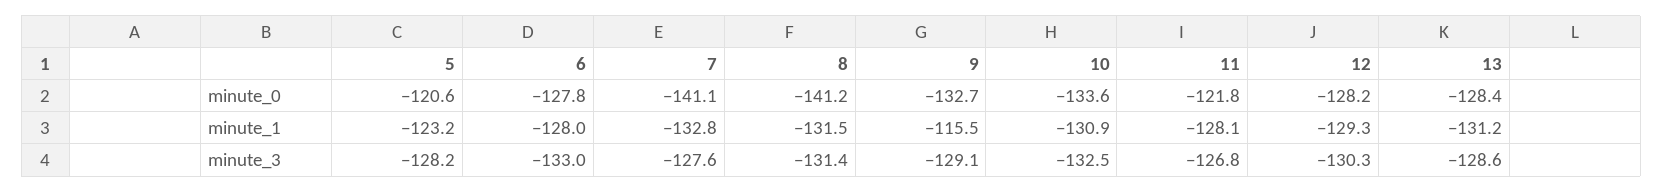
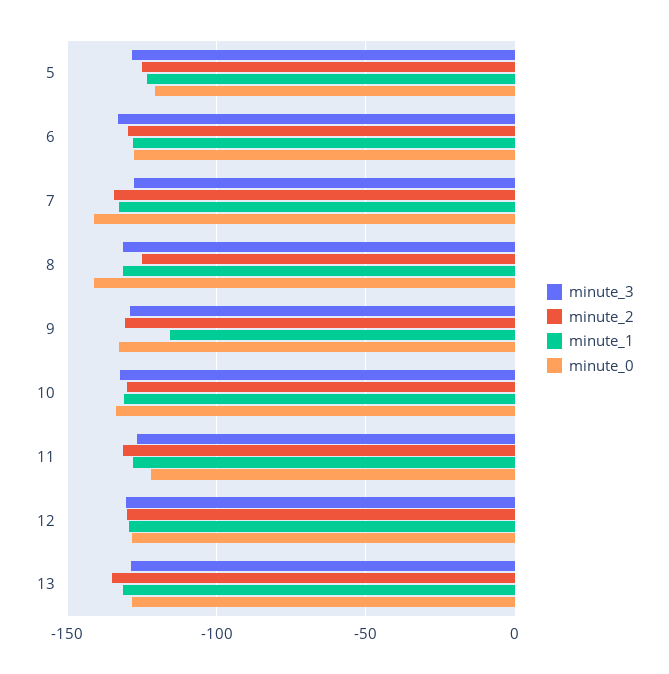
minute_2, 5: none -> -125
minute_2, 6: none -> -130
minute_2, 7: none -> -135
minute_2, 8: none -> -125
minute_2, 9: none -> -130
minute_2, 10: none -> -130
minute_2, 11: none -> -130
minute_2, 12: none -> -130
minute_2, 13: none -> -135

